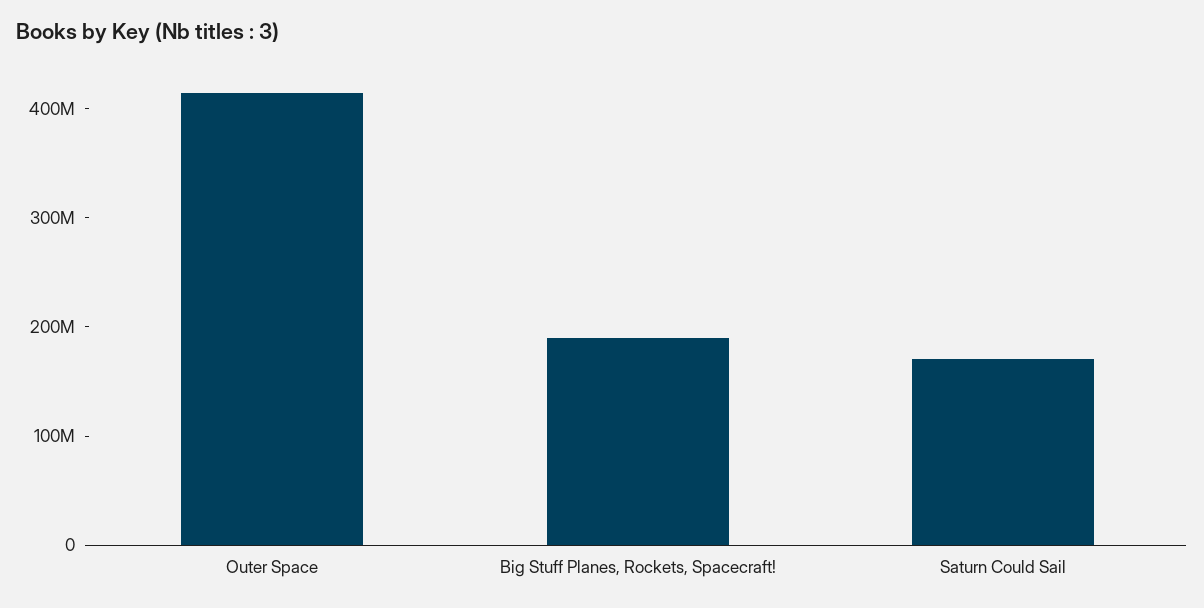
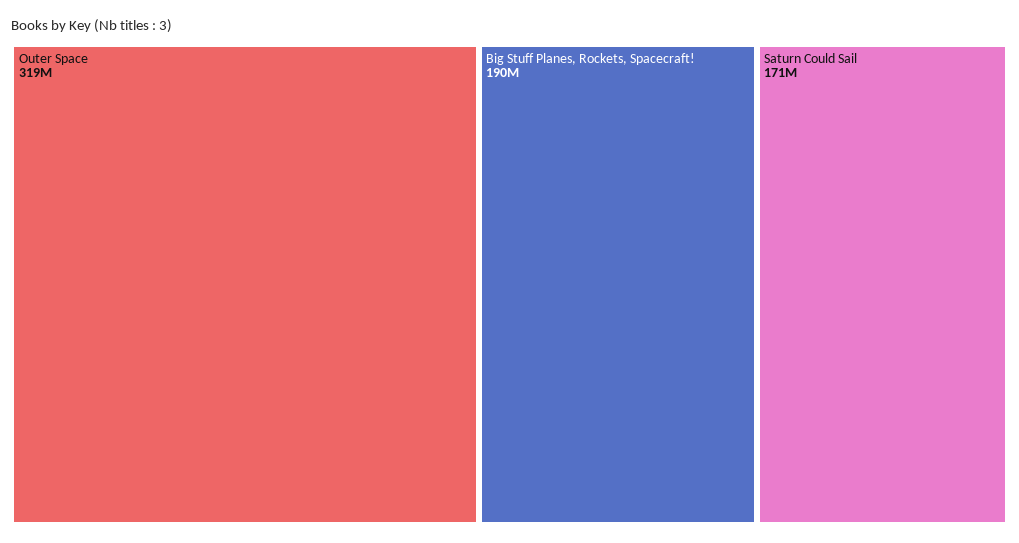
Outer Space: 420000000 -> 319000000

